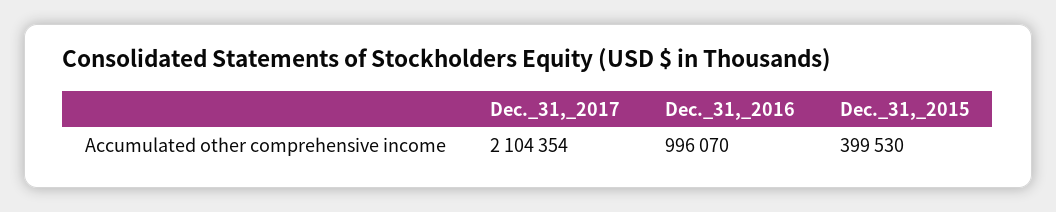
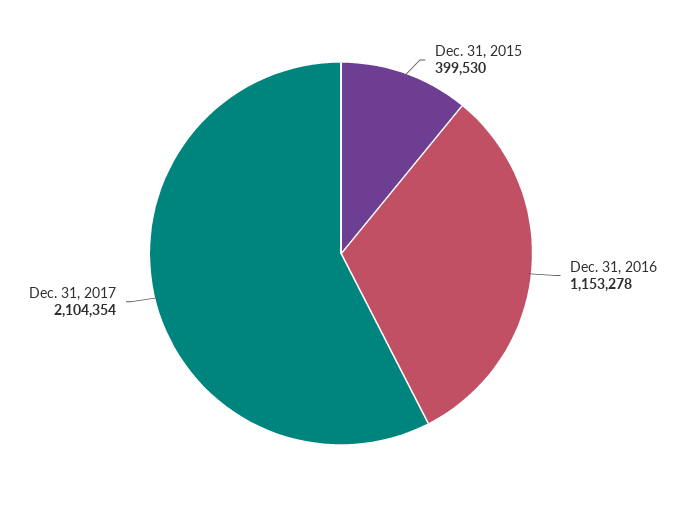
Dec._31,_2016: 996070 -> 1153278

